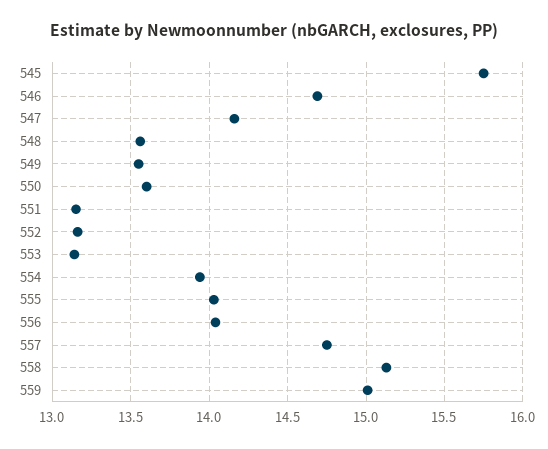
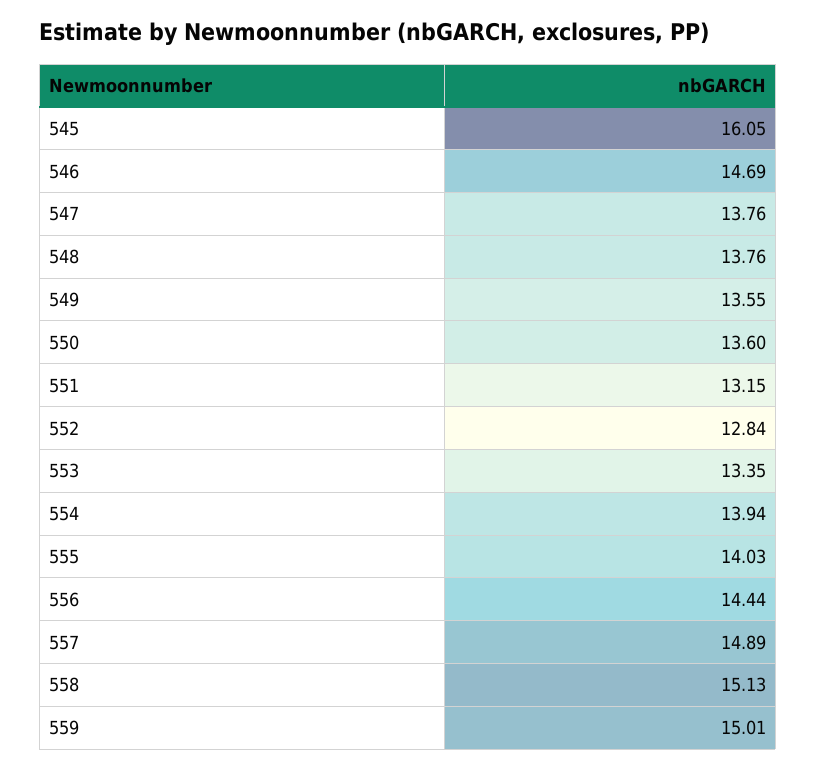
545: 15.75 -> 16.05
547: 14.15 -> 13.76
548: 13.55 -> 13.76
552: 13.15 -> 12.84
553: 13.15 -> 13.35
556: 14.05 -> 14.44
557: 14.75 -> 14.89

